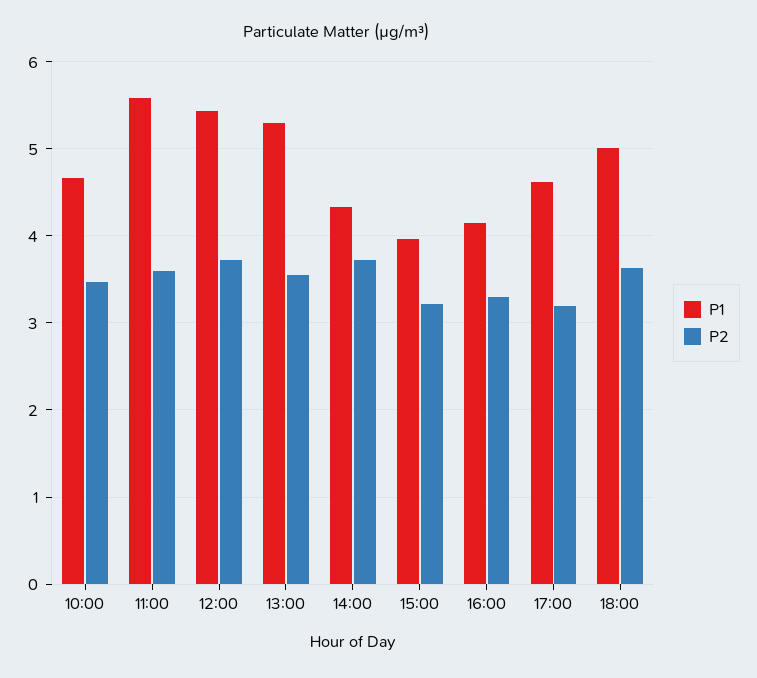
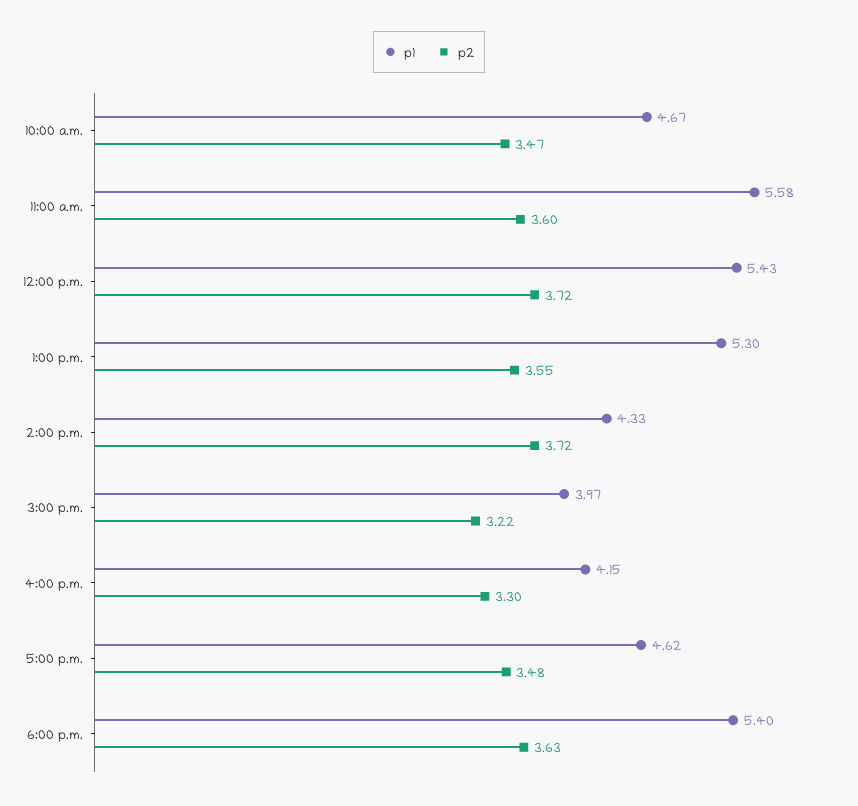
P2, 17:00: 3.2 -> 3.48
P1, 18:00: 5 -> 5.4

